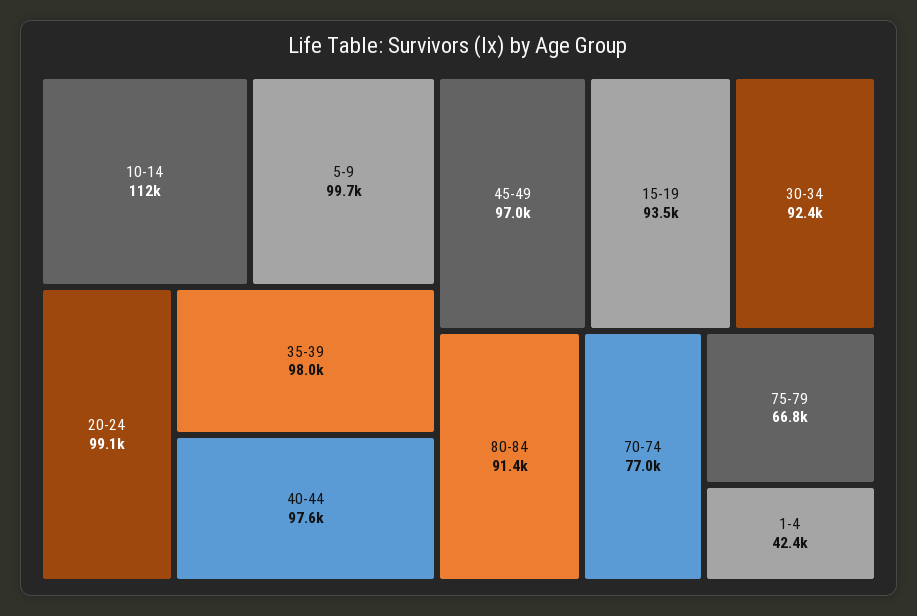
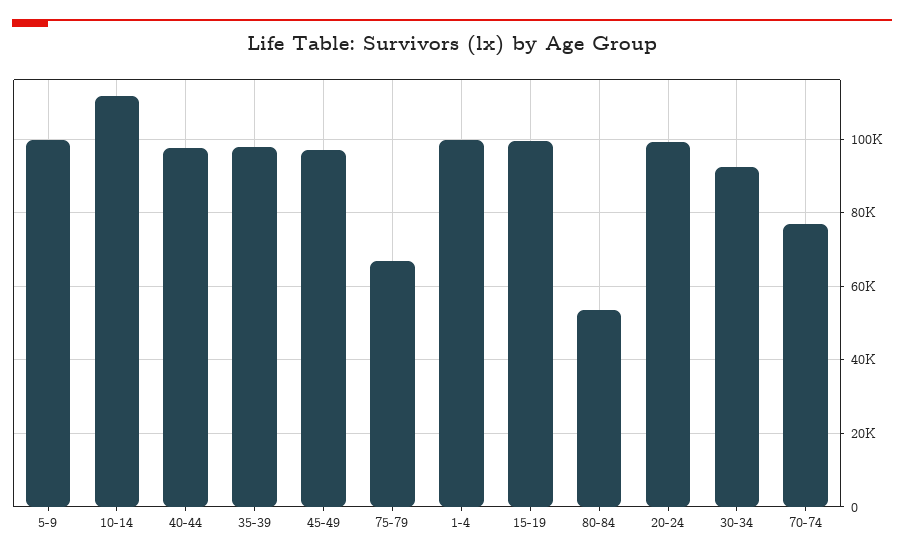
15-19: 93500 -> 100000
80-84: 91400 -> 54000
1-4: 42400 -> 100000

